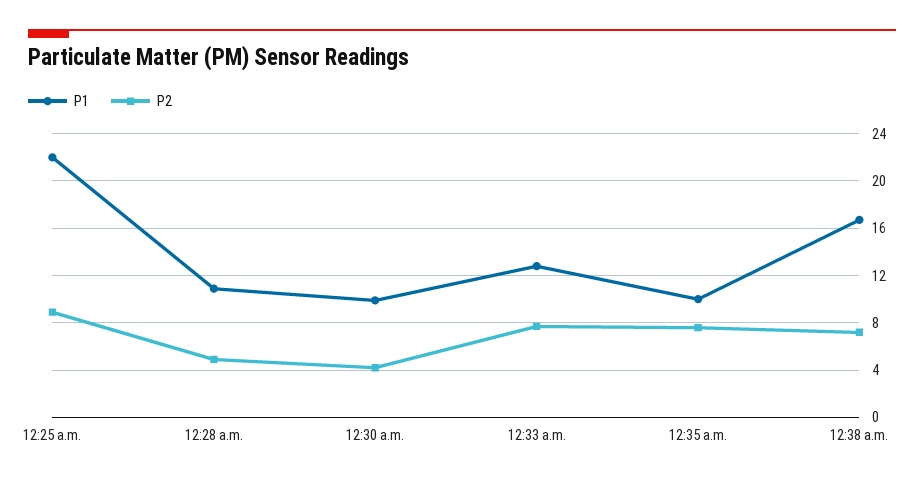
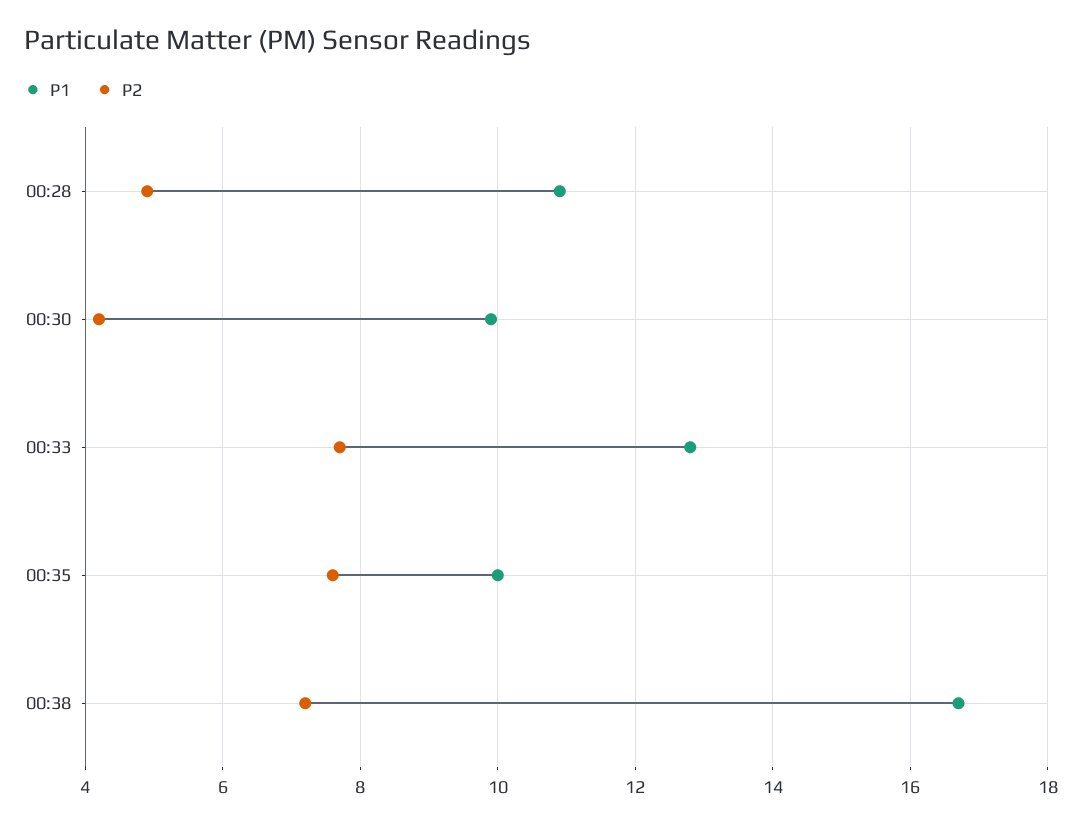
P1, 12:25 a.m.: 22 -> none
P2, 12:25 a.m.: 9 -> none

